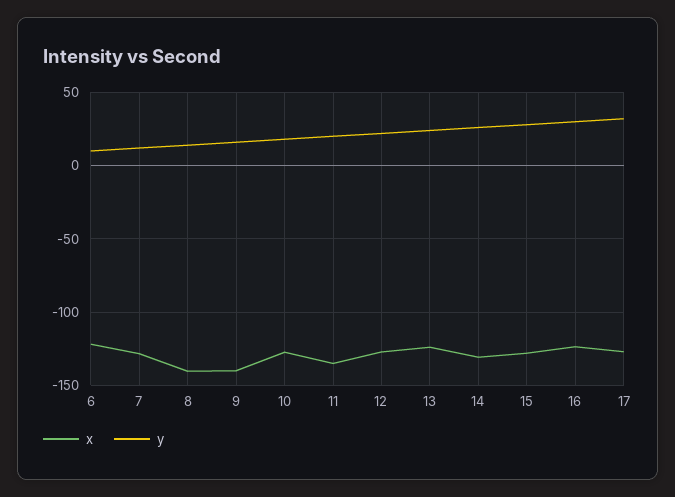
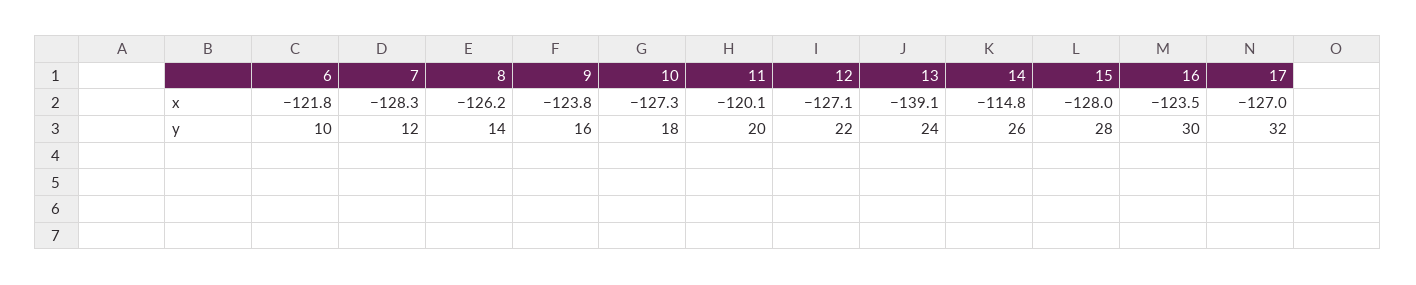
x, 8: -140 -> -126.2
x, 9: -140 -> -123.8
x, 11: -135 -> -120.1
x, 13: -125 -> -139.1
x, 14: -130 -> -114.8

